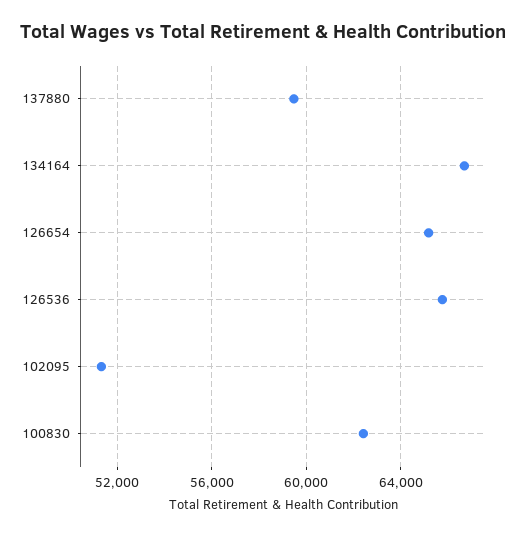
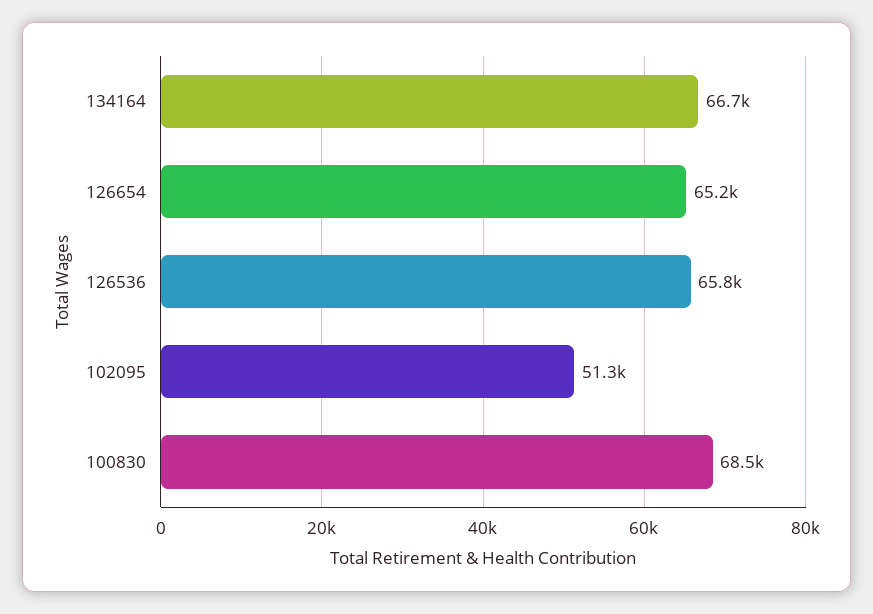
137880: 59500 -> none
100830: 62500 -> 68500

